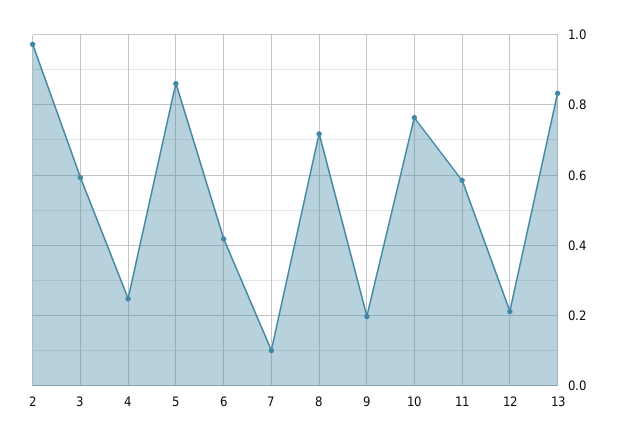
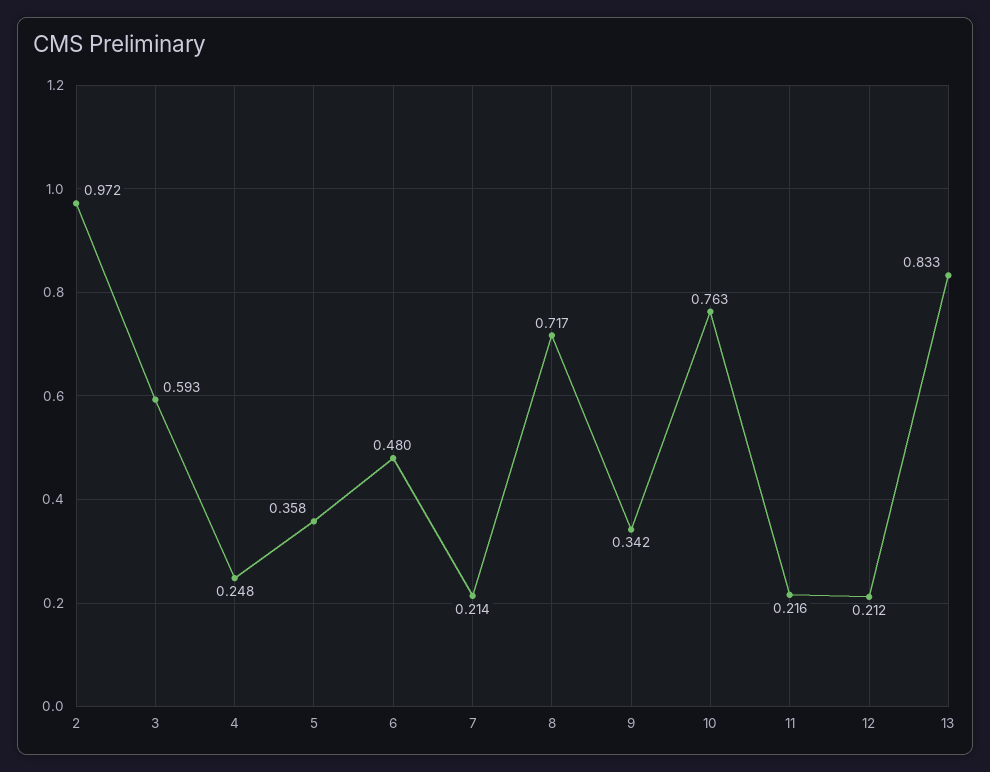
5: 0.86 -> 0.358
6: 0.42 -> 0.48
7: 0.1 -> 0.214
9: 0.2 -> 0.342
11: 0.58 -> 0.216

